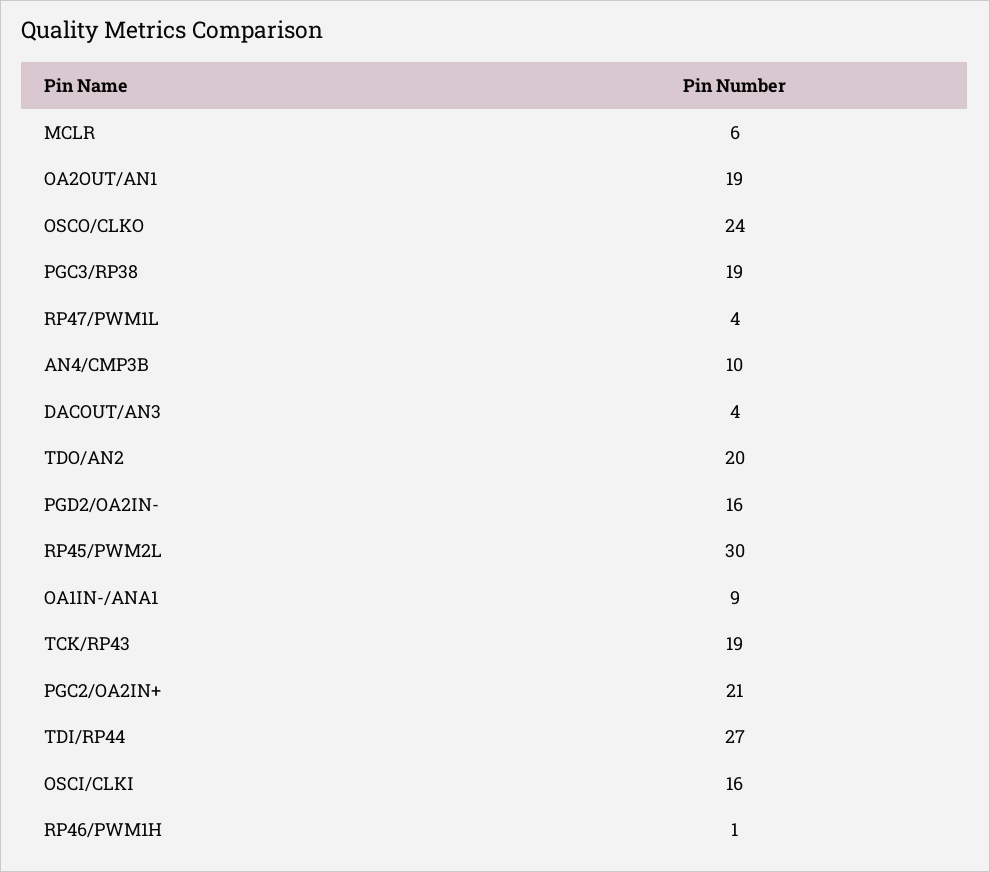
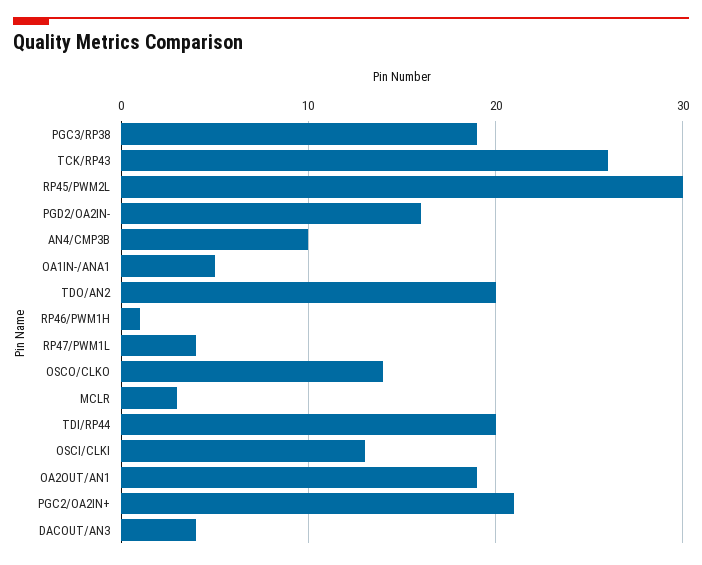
MCLR: 6 -> 3
OSCO/CLKO: 24 -> 14
OA1IN-/ANA1: 9 -> 5
TCK/RP43: 19 -> 26
TDI/RP44: 27 -> 20
OSCI/CLKI: 16 -> 13

